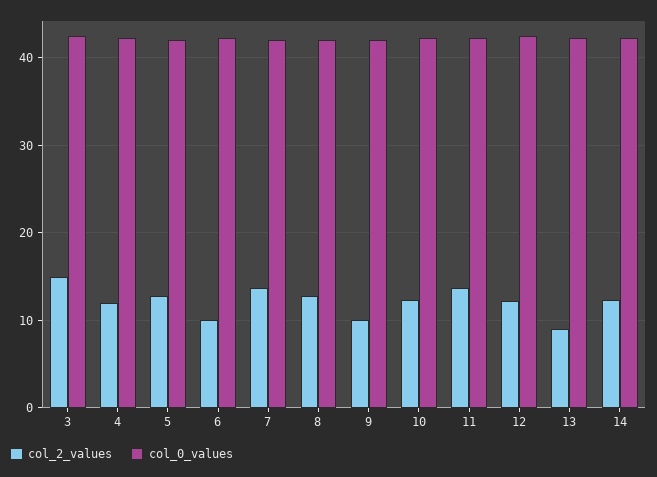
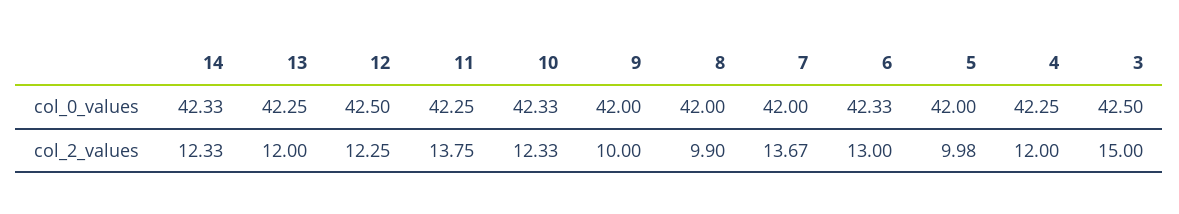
col_2_values, 5: 13 -> 9.98
col_2_values, 6: 10 -> 13
col_2_values, 8: 13 -> 9.9
col_2_values, 13: 9 -> 12

